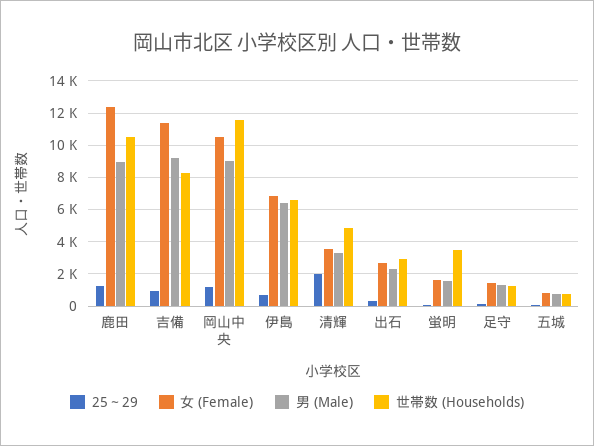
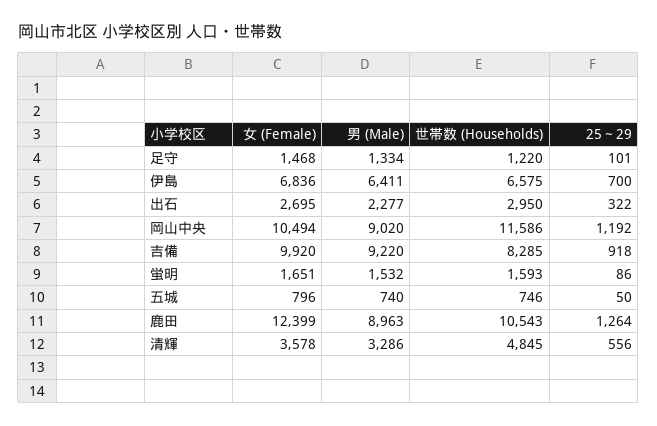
女 (Female), 吉備: 11500 -> 9920
25～29, 清輝: 2000 -> 556
世帯数 (Households), 蛍明: 3500 -> 1593

